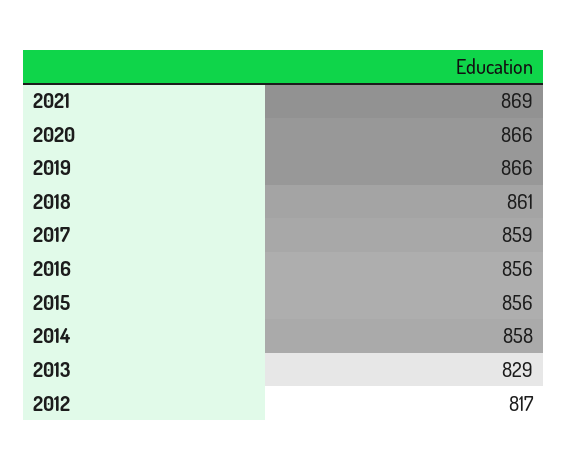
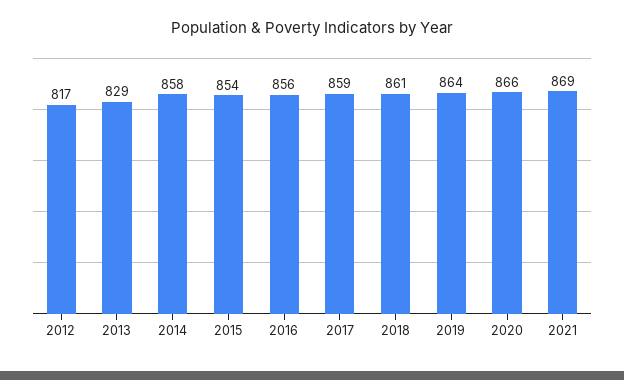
2019: 866 -> 864
2015: 856 -> 854

